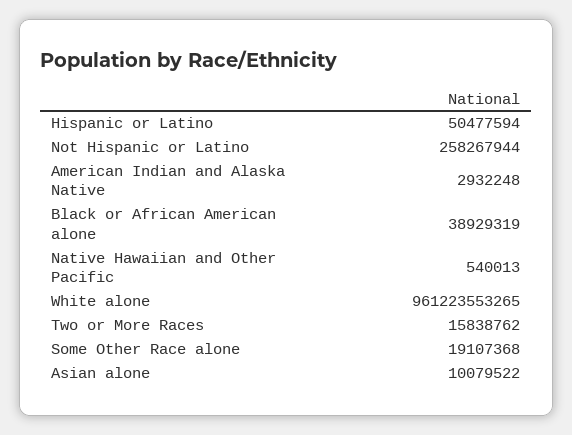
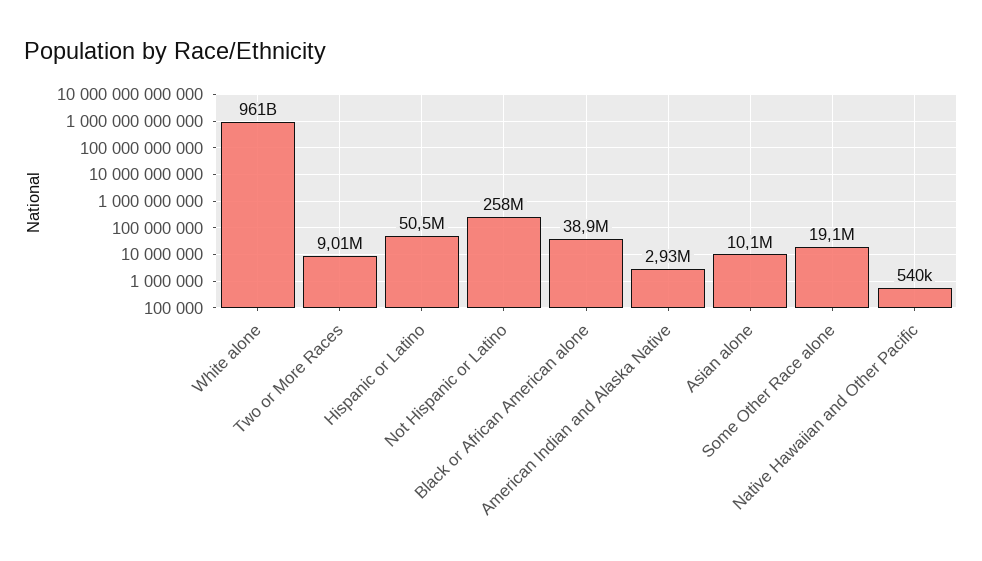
Two or More Races: 15838762 -> 9010000

